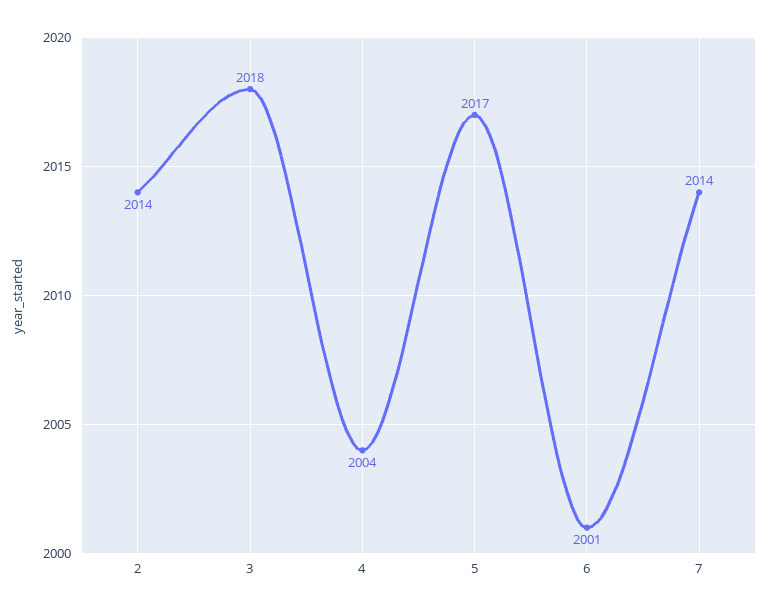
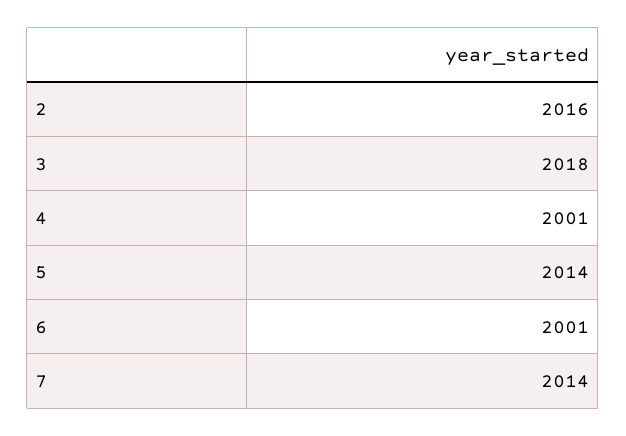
2: 2014 -> 2016
4: 2004 -> 2001
5: 2017 -> 2014

